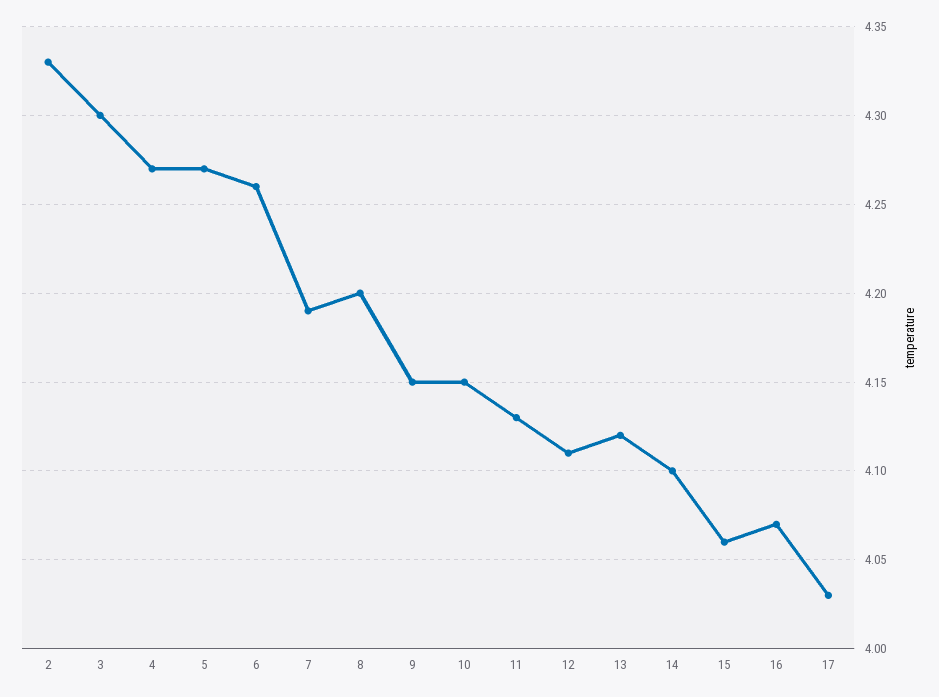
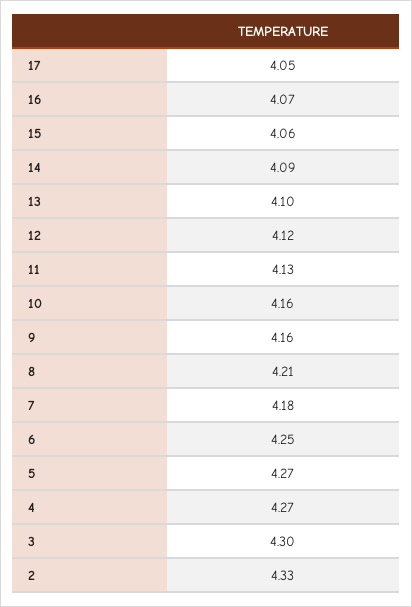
6: 4.26 -> 4.25
7: 4.19 -> 4.18
8: 4.2 -> 4.21
9: 4.15 -> 4.16
10: 4.15 -> 4.16
12: 4.11 -> 4.12
13: 4.12 -> 4.1
14: 4.1 -> 4.09
17: 4.03 -> 4.05

